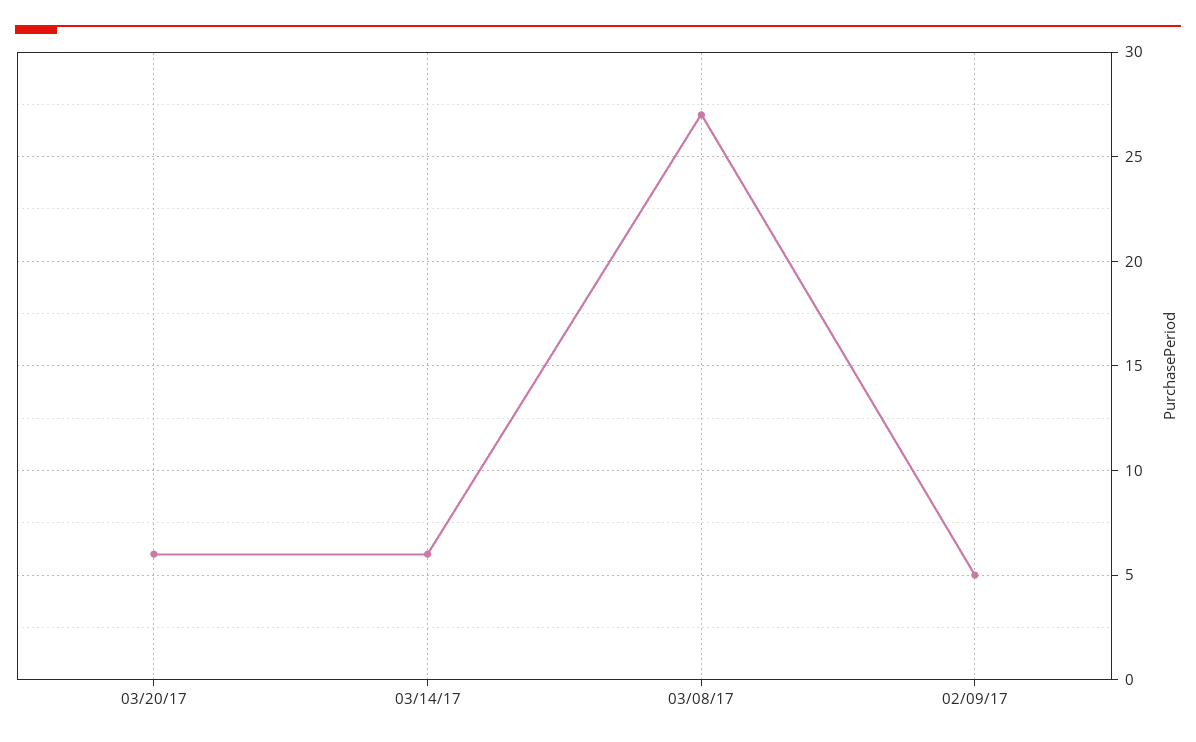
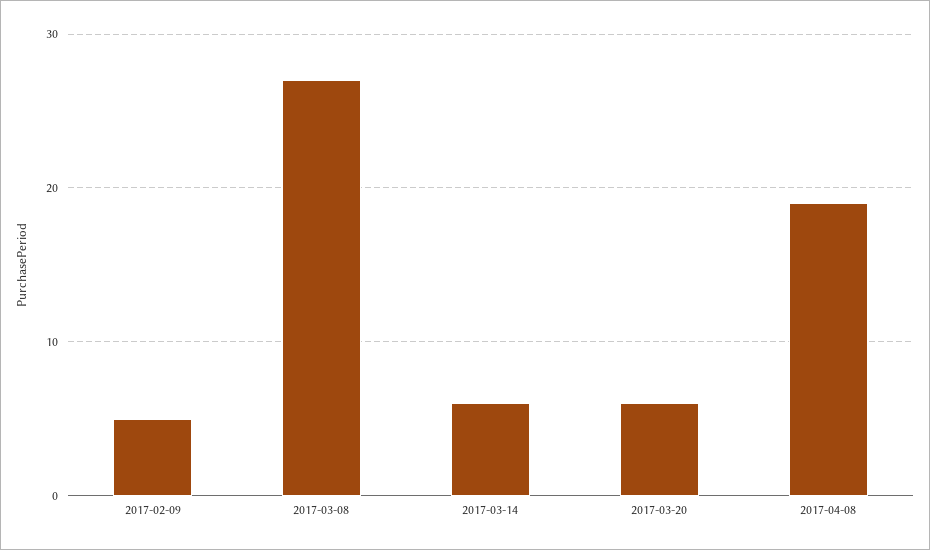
2017-04-08: none -> 19

